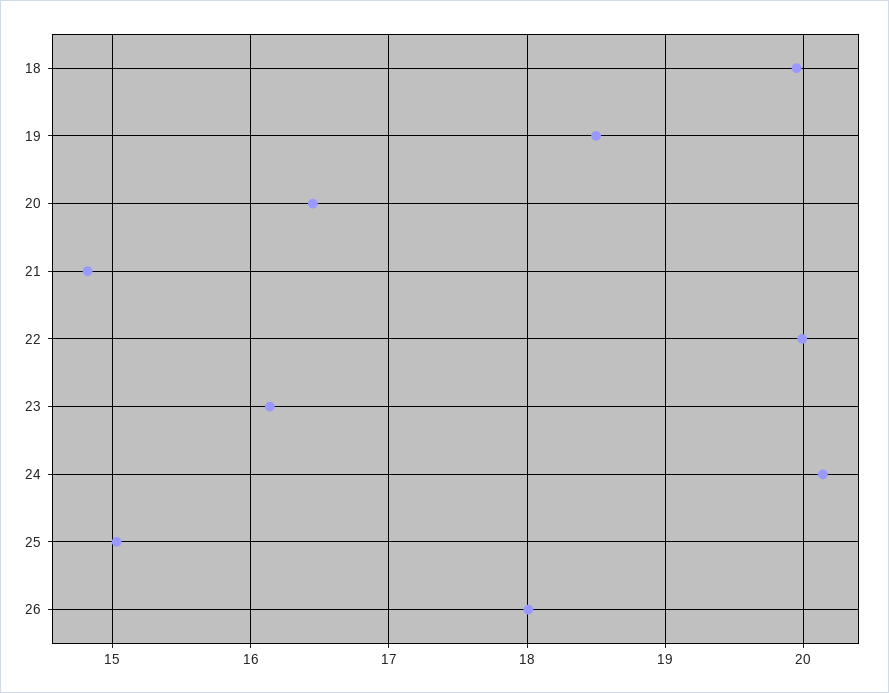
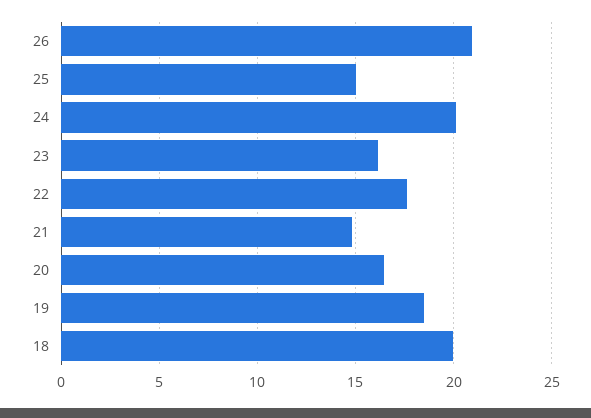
22: 20 -> 17.5
26: 18 -> 21

